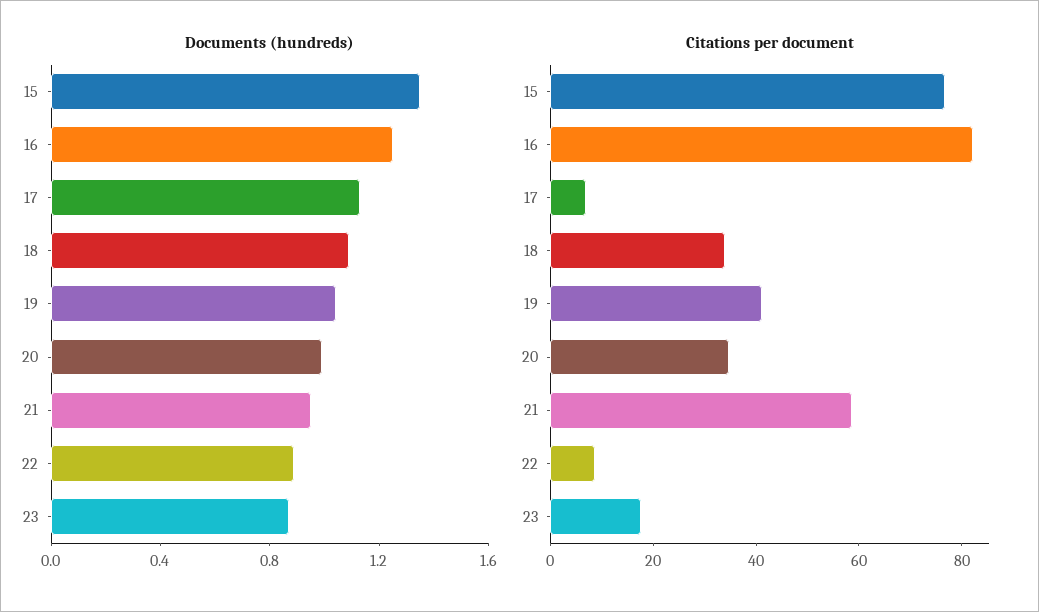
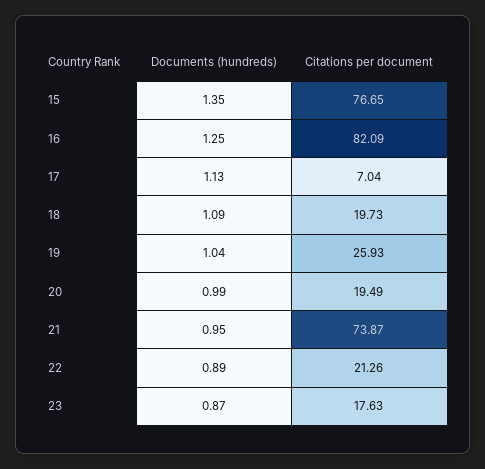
Citations per document, 18: 35 -> 19.73
Citations per document, 19: 40 -> 25.93
Citations per document, 20: 35 -> 19.49
Citations per document, 21: 60 -> 73.87
Citations per document, 22: 10 -> 21.26

